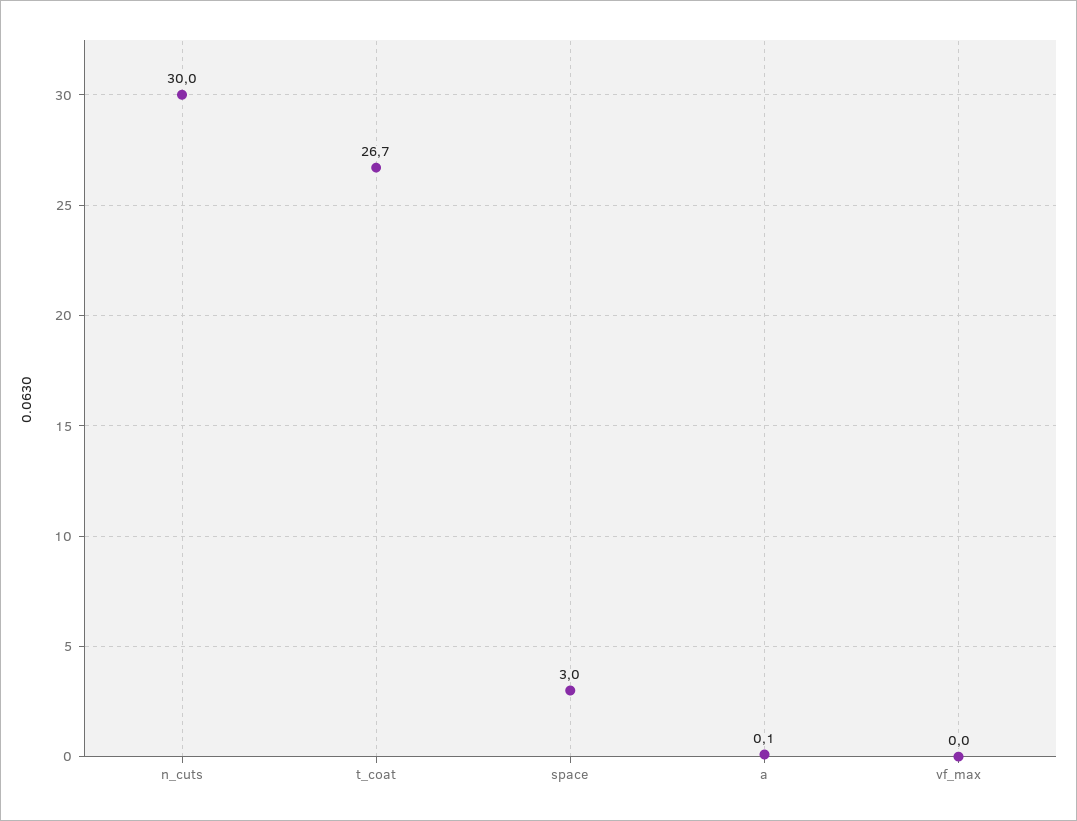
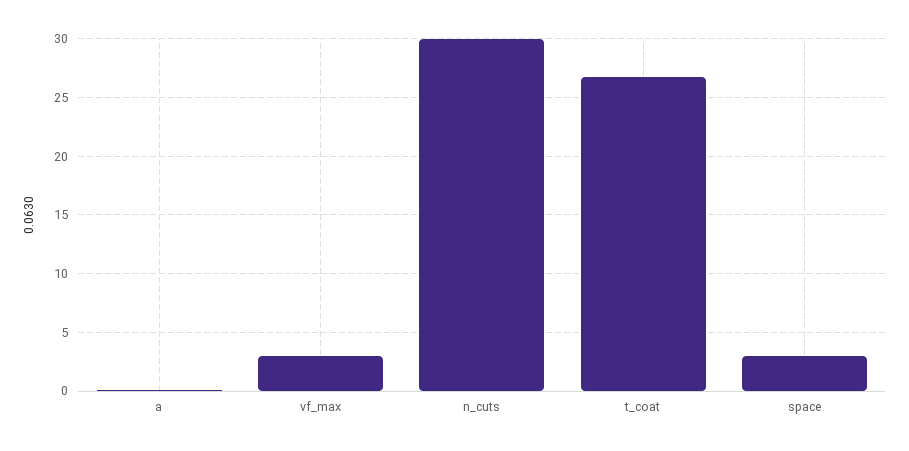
vf_max: 0 -> 3

